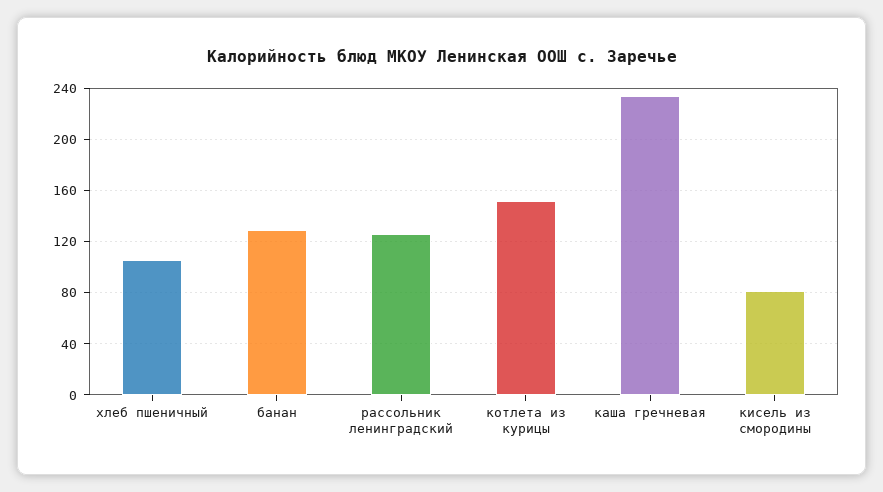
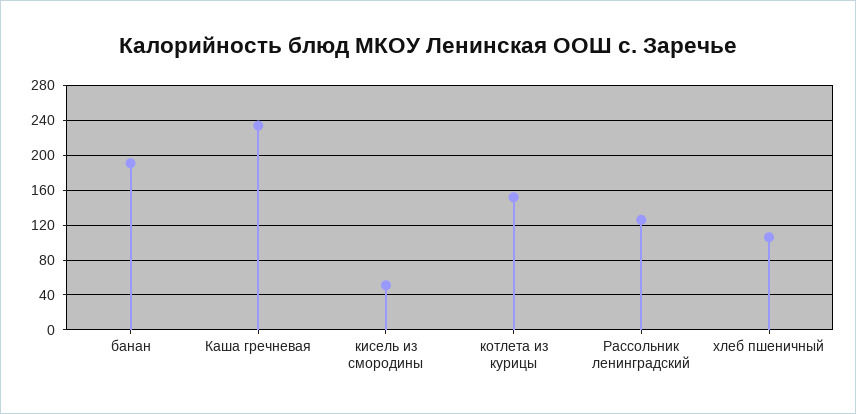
банан: 130 -> 190
кисель из смородины: 80 -> 50

